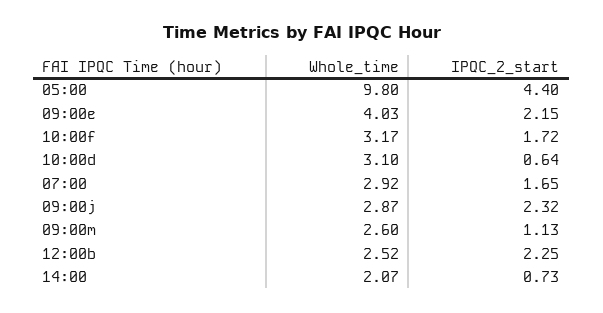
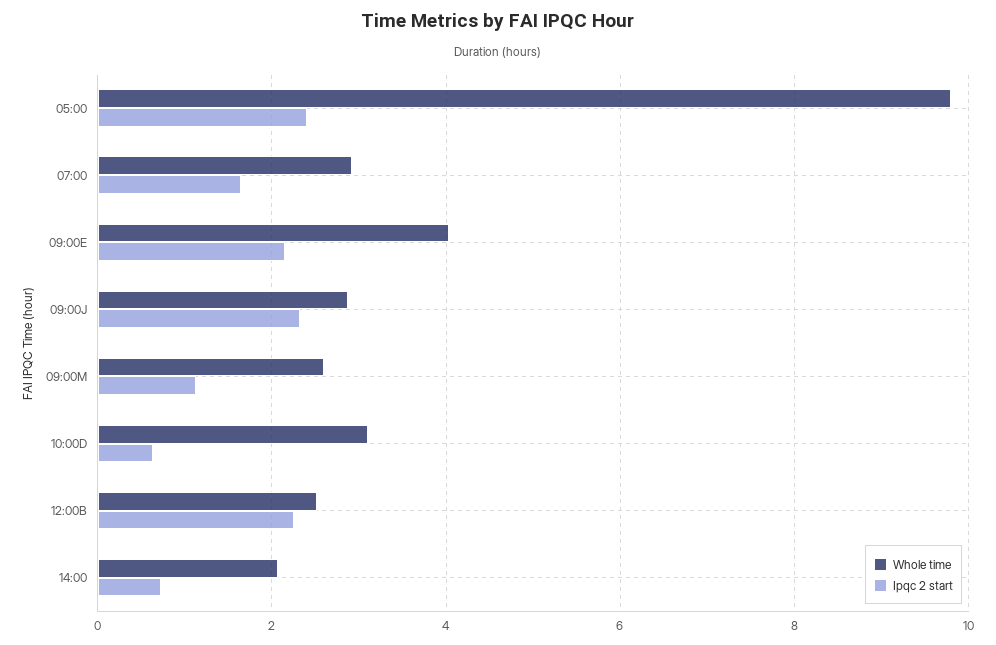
IPQC_2_start, 05:00: 4.4 -> 2.4
Whole_time, 10:00f: 3.17 -> none
IPQC_2_start, 10:00f: 1.72 -> none

